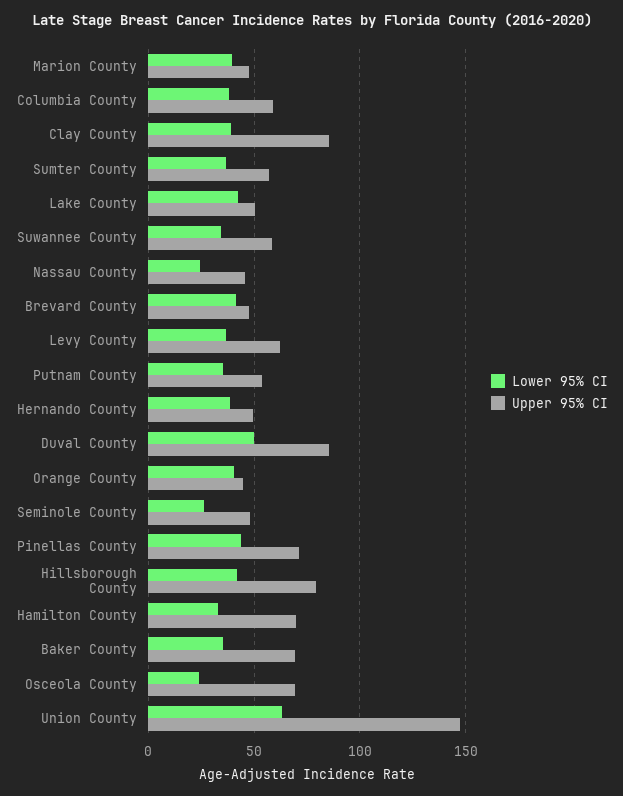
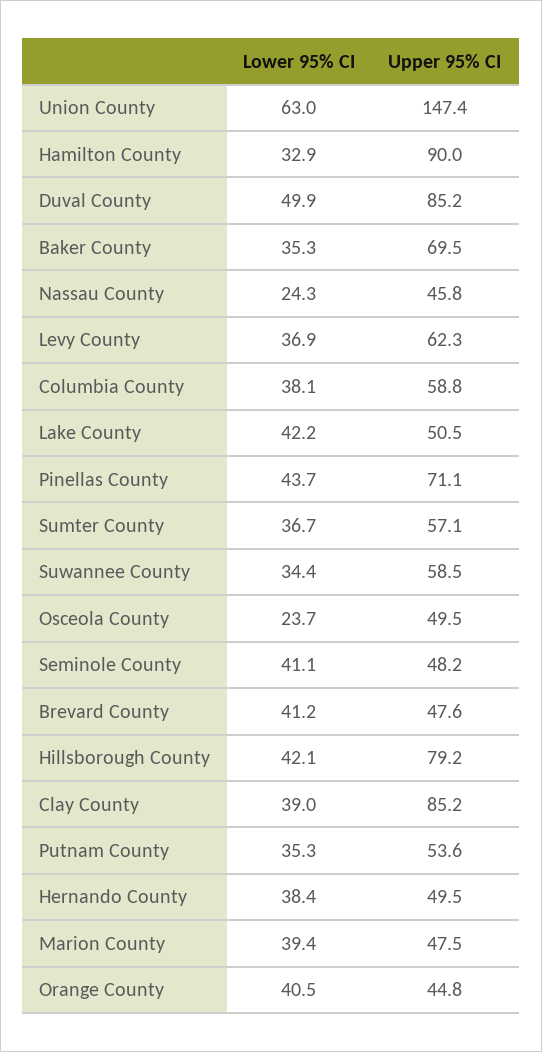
Lower 95% CI, Seminole County: 25 -> 41.1
Upper 95% CI, Hamilton County: 70 -> 90
Upper 95% CI, Osceola County: 70 -> 49.5

